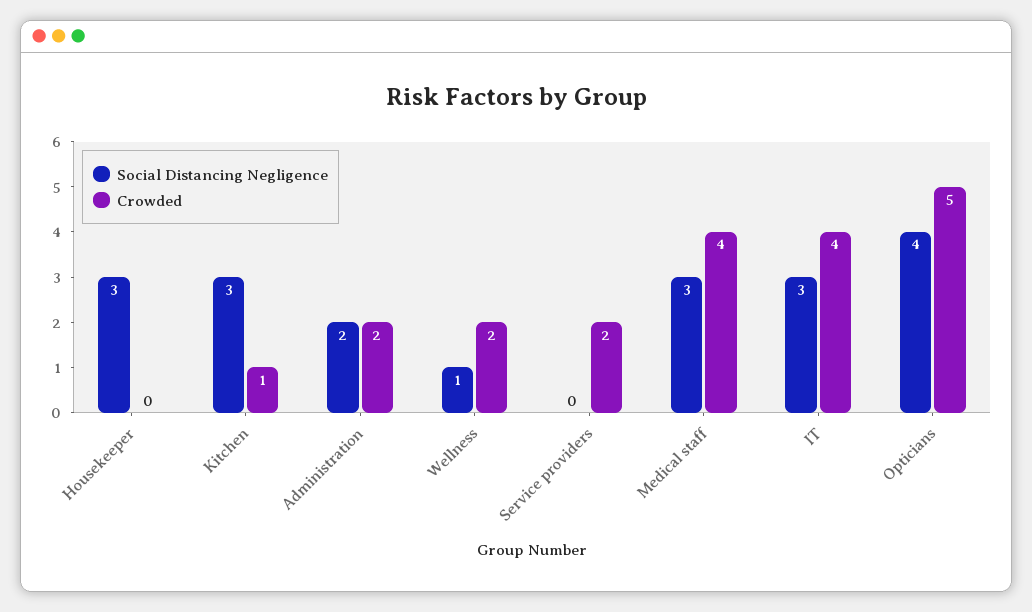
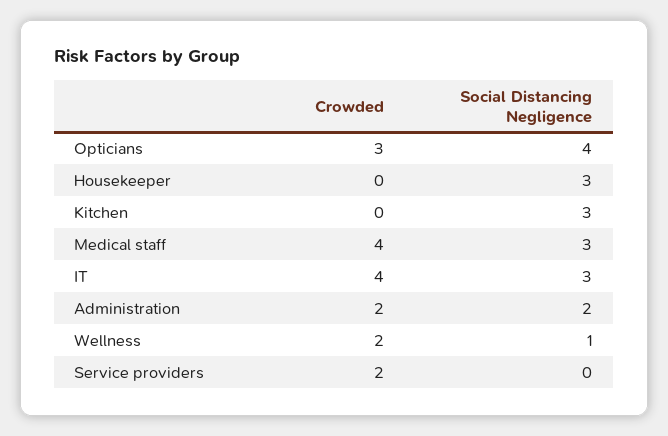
Crowded, Kitchen: 1 -> 0
Crowded, Opticians: 5 -> 3

